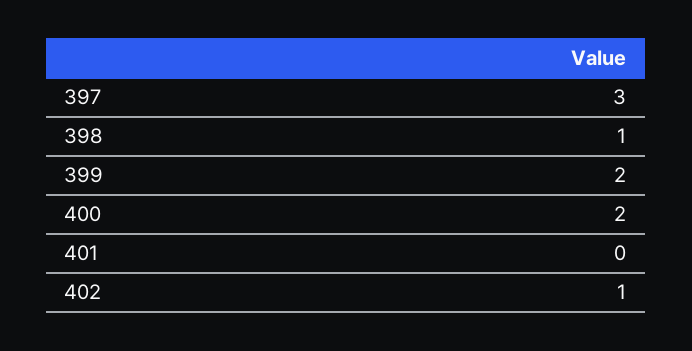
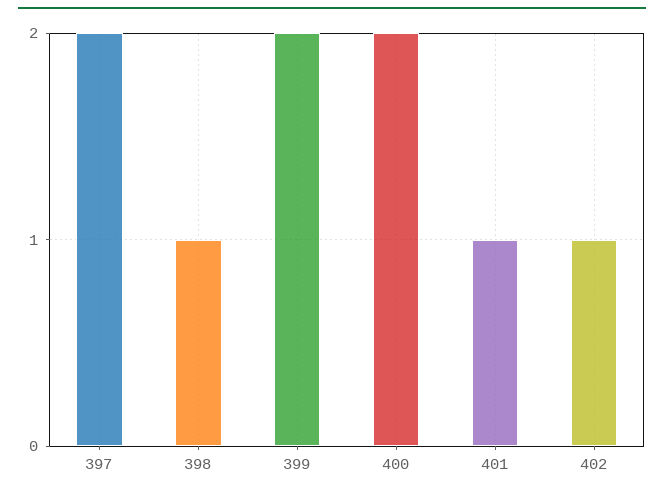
397: 3 -> 2
401: 0 -> 1

